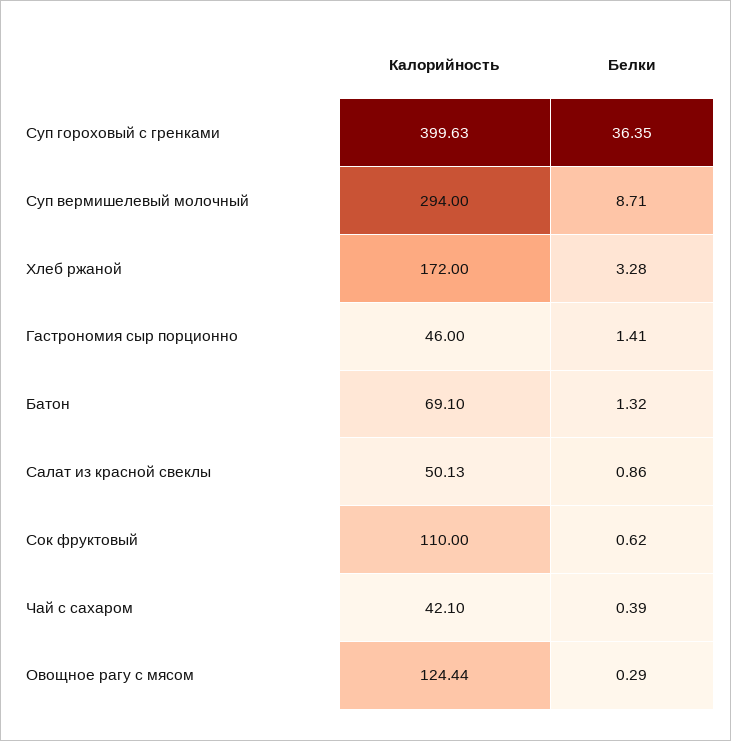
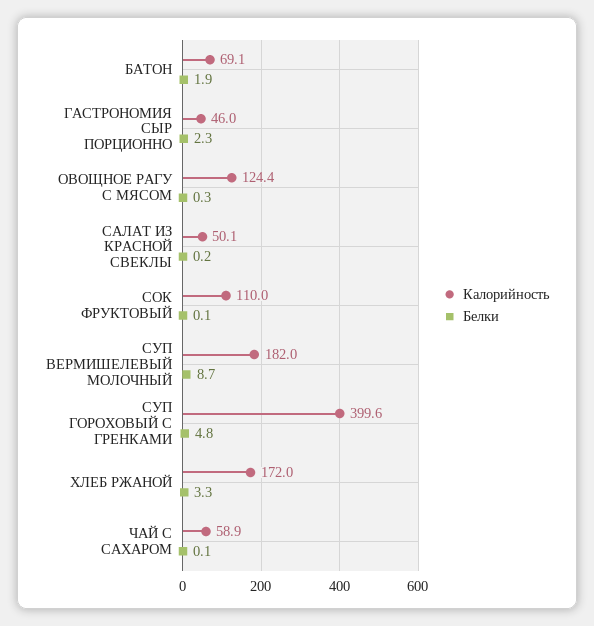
Белки, Суп гороховый с гренками: 36.35 -> 4.8
Калорийность, Суп вермишелевый молочный: 294 -> 182
Белки, Гастрономия сыр порционно: 1.41 -> 2.3
Белки, Батон: 1.32 -> 1.9
Белки, Салат из красной свеклы: 0.86 -> 0.2
Белки, Сок фруктовый: 0.62 -> 0.1
Калорийность, Чай с сахаром: 42.1 -> 58.9
Белки, Чай с сахаром: 0.39 -> 0.1

